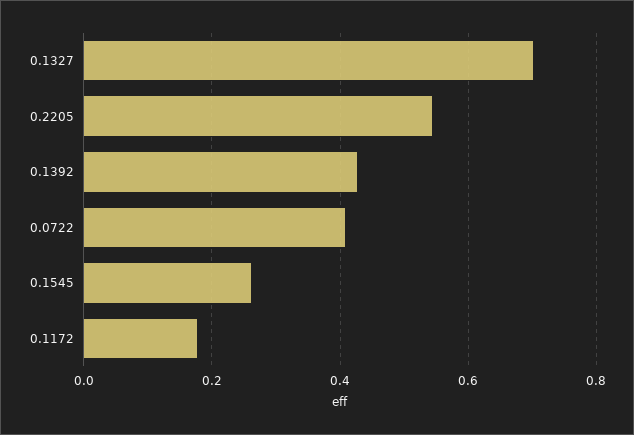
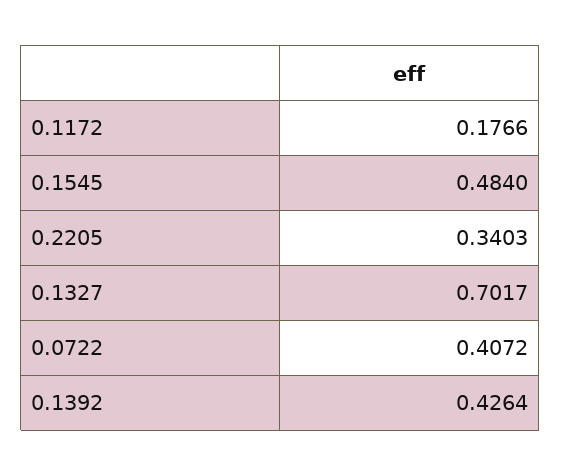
0.2205: 0.54 -> 0.3403
0.1545: 0.26 -> 0.484

